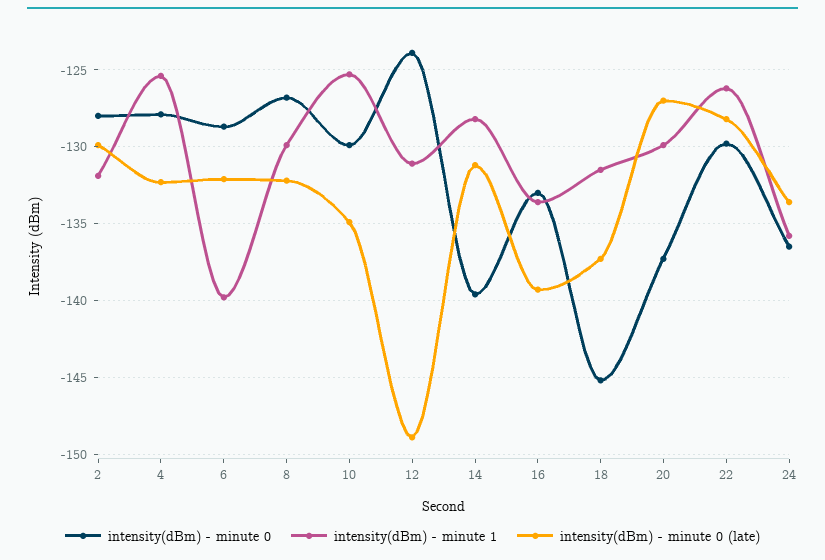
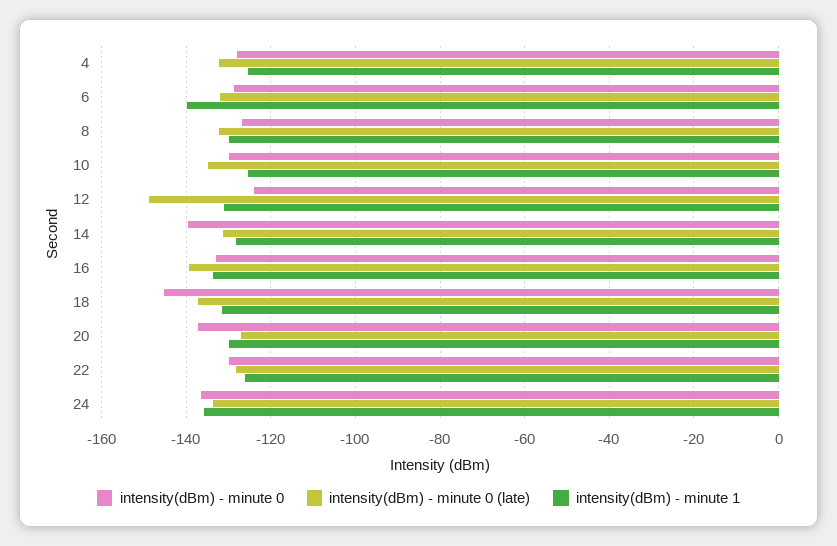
intensity(dBm) - minute 0, 2: -128 -> none
intensity(dBm) - minute 1, 2: -132 -> none
intensity(dBm) - minute 0 (late), 2: -130 -> none

